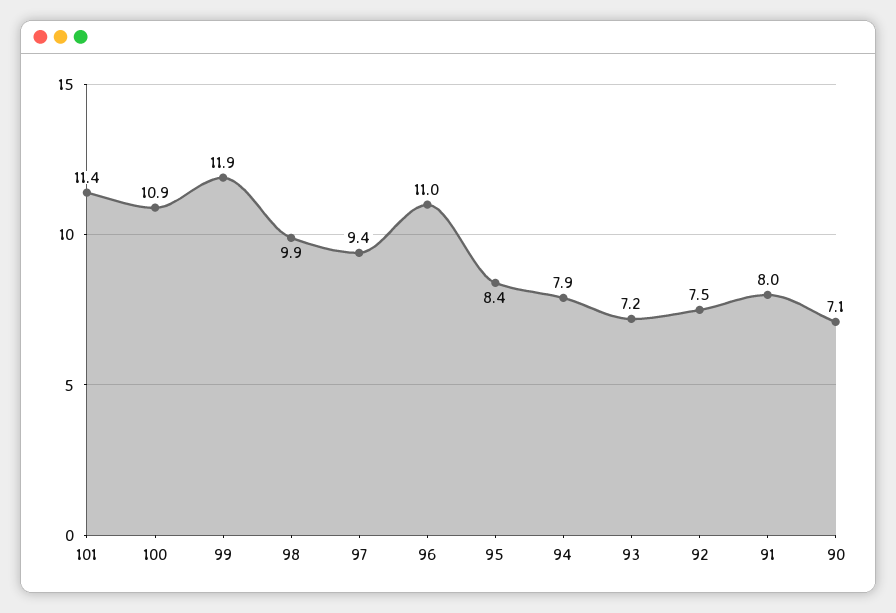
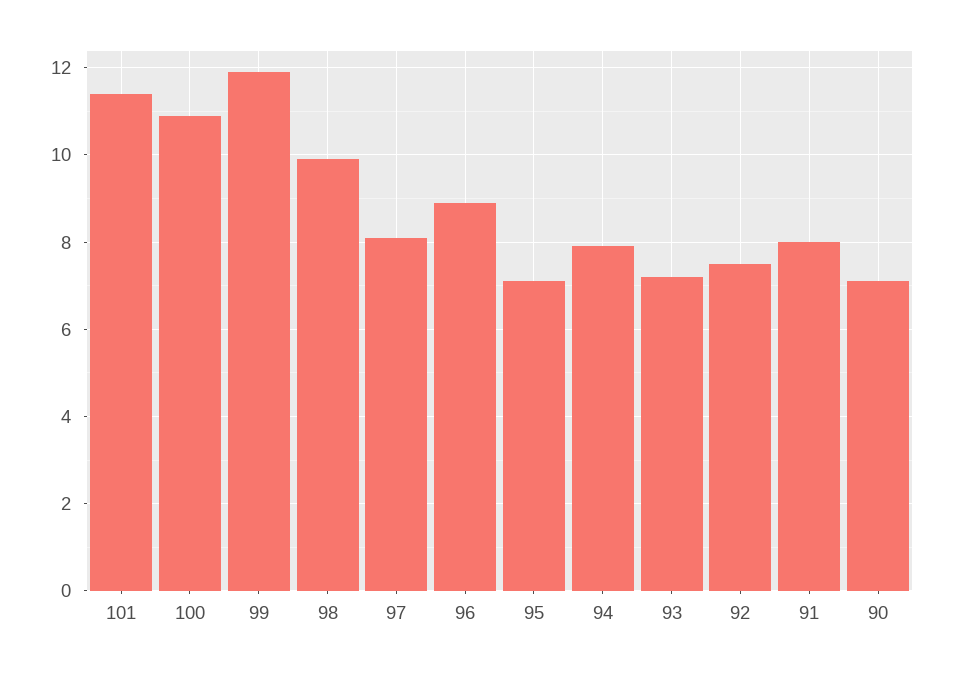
97: 9.4 -> 8
96: 11 -> 9
95: 8.4 -> 7

